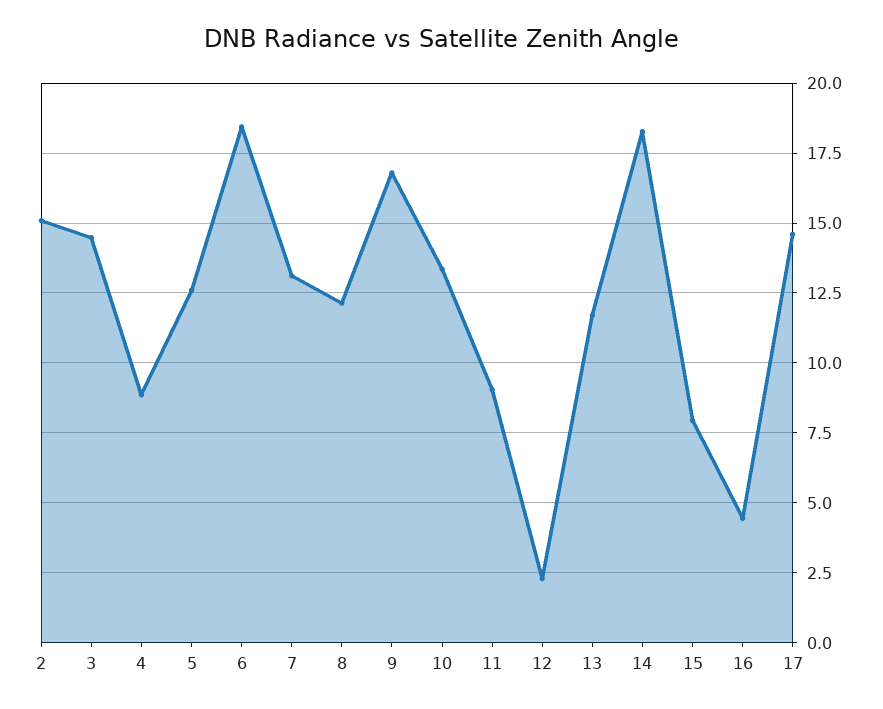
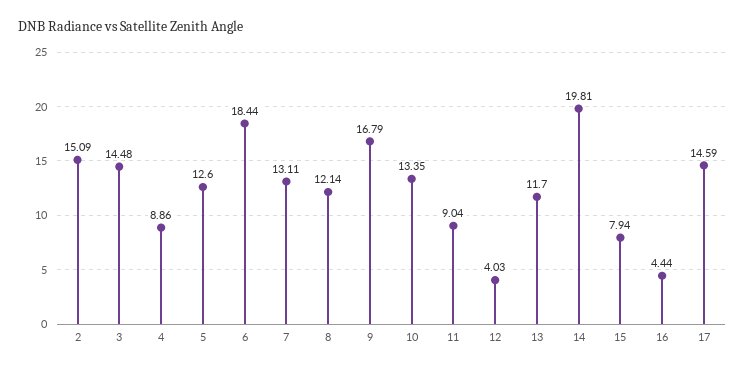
12: 2.25 -> 4.03
14: 18.25 -> 19.81

